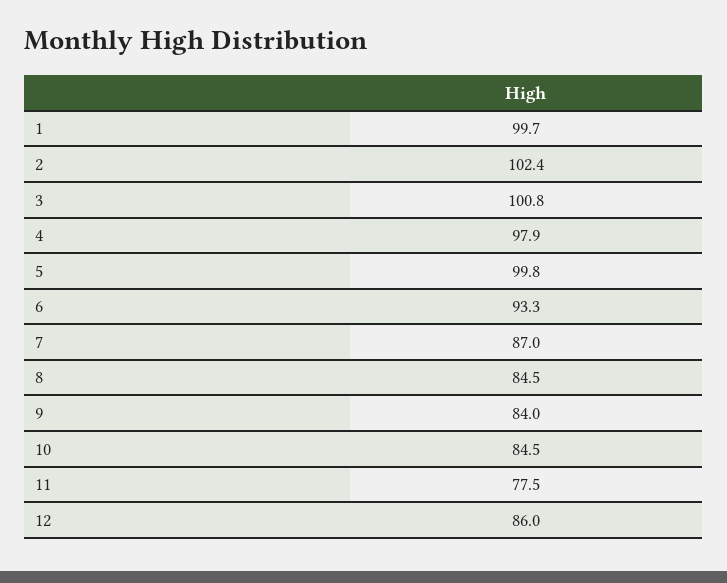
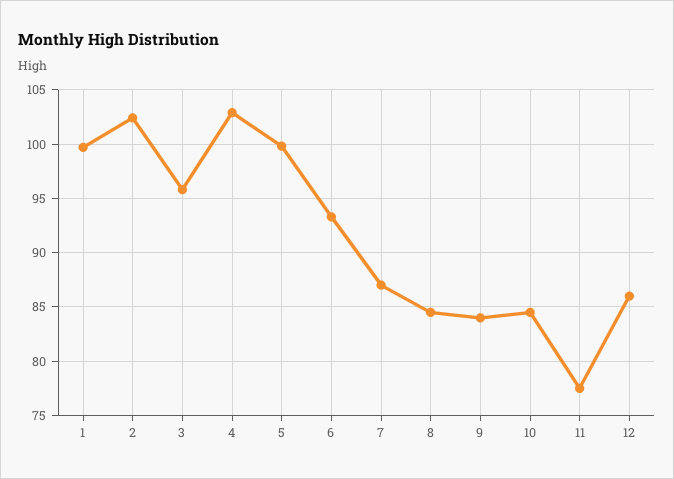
3: 100.8 -> 96
4: 97.9 -> 103

